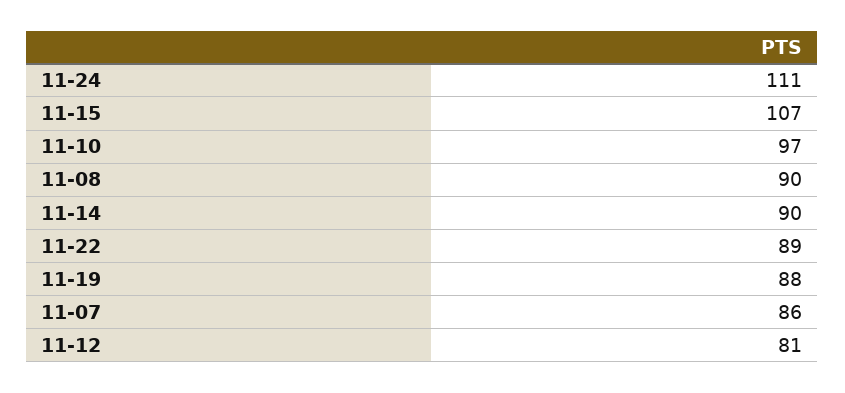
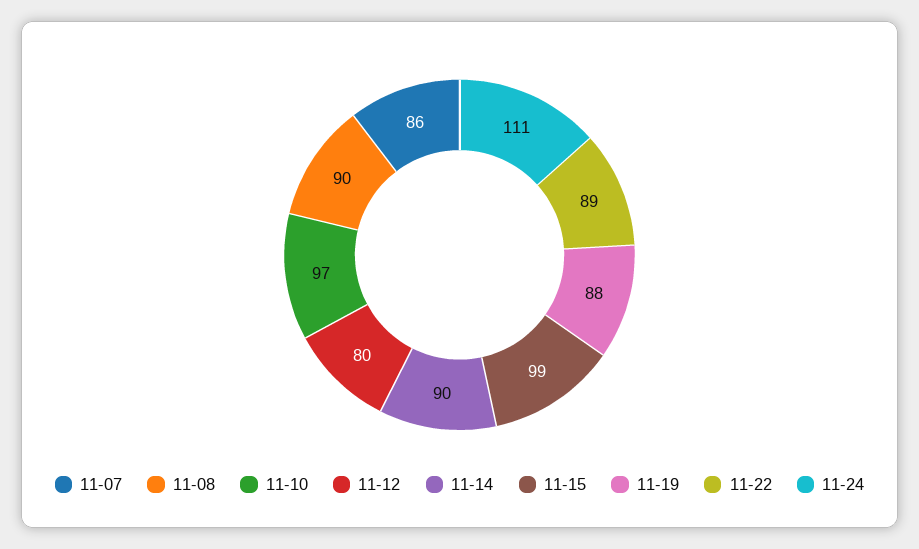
11-15: 107 -> 99
11-12: 81 -> 80

